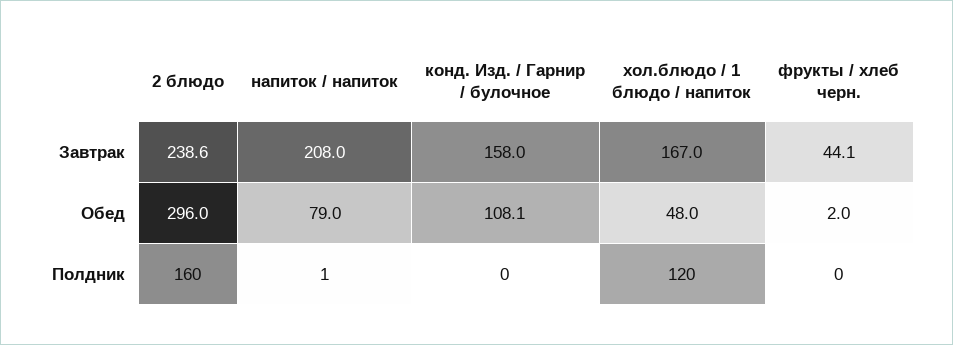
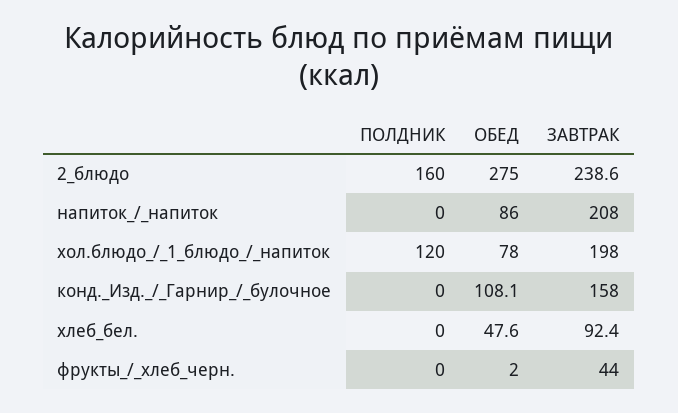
хол.блюдо / 1 блюдо / напиток, Завтрак: 167 -> 198
фрукты / хлеб черн., Завтрак: 44.1 -> 44
2 блюдо, Обед: 296 -> 275
напиток / напиток, Обед: 79 -> 86
хол.блюдо / 1 блюдо / напиток, Обед: 48 -> 78
напиток / напиток, Полдник: 1 -> 0
хлеб_бел., Полдник: none -> 0
хлеб_бел., Обед: none -> 47.6
хлеб_бел., Завтрак: none -> 92.4

